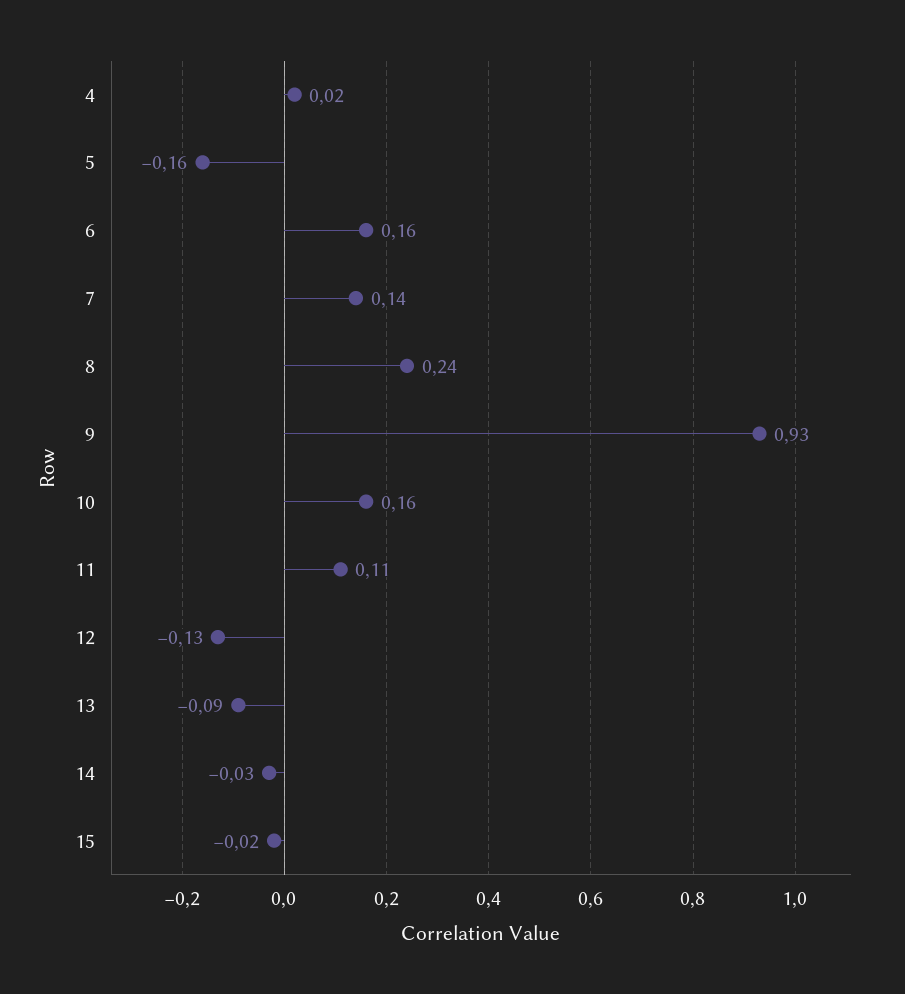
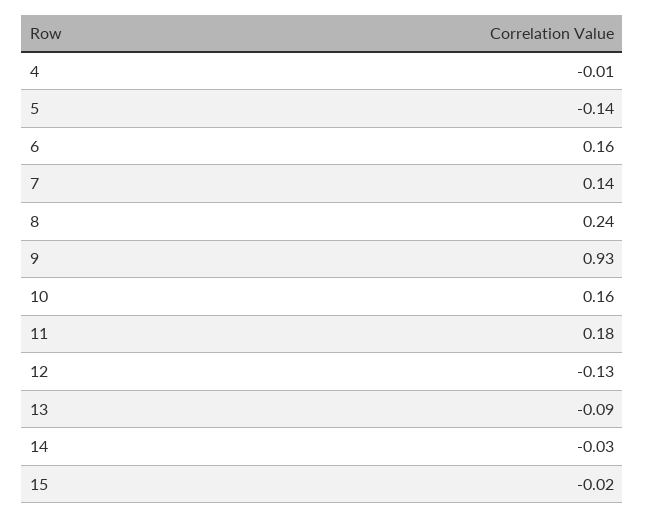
4: 0.02 -> -0.01
5: -0.16 -> -0.14
11: 0.11 -> 0.18

